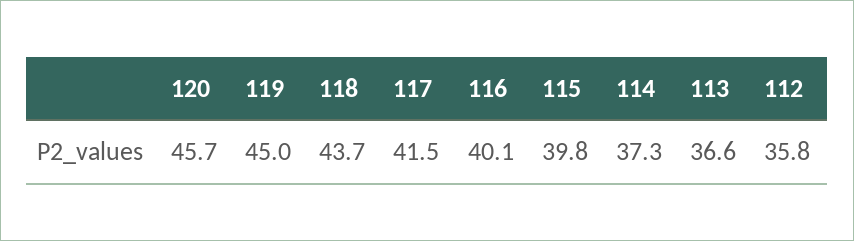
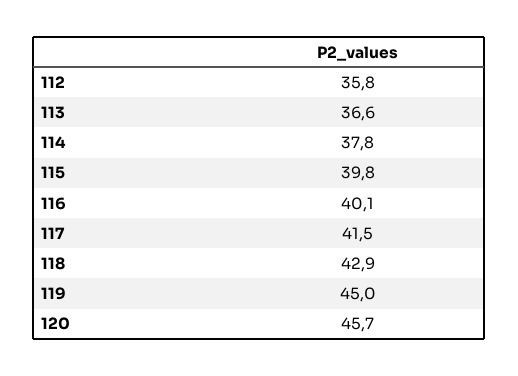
118: 43.7 -> 42.9
114: 37.3 -> 37.8

